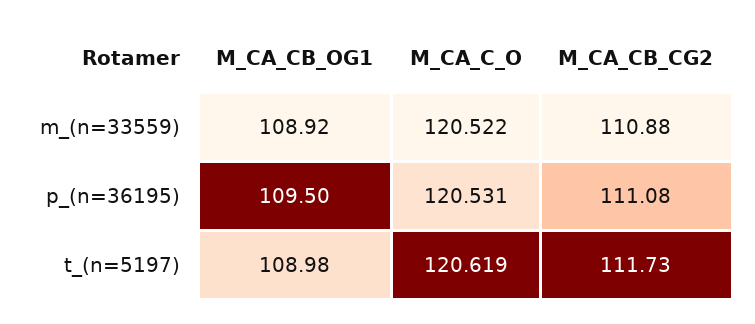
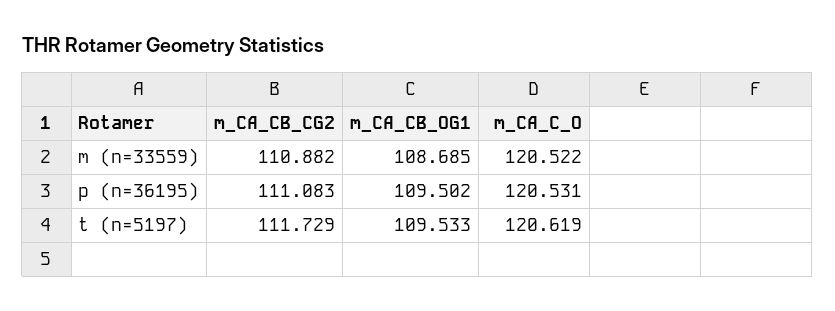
M_CA_CB_OG1, m_(n=33559): 108.92 -> 108.685
M_CA_CB_OG1, t_(n=5197): 108.98 -> 109.533

